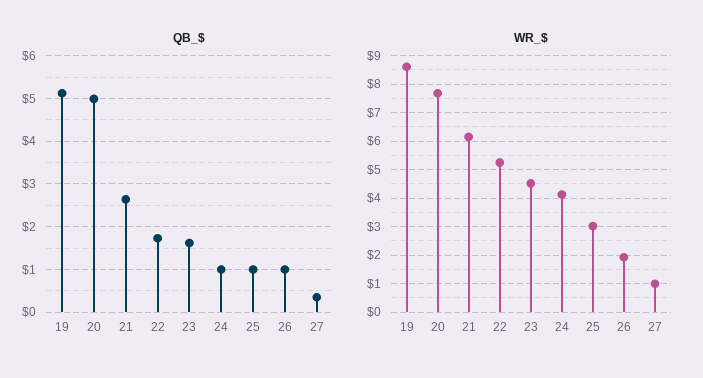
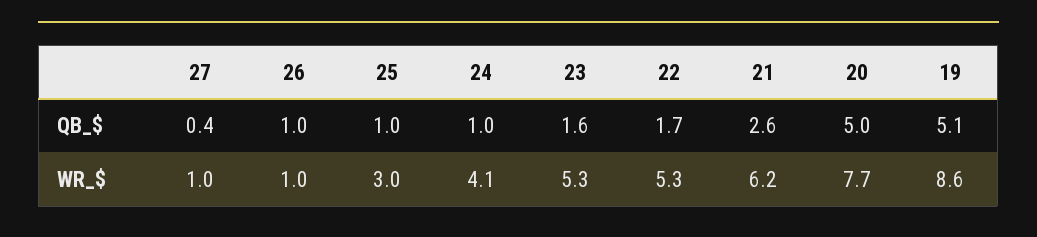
WR_$, 23: 4.5 -> 5.3
WR_$, 26: 2 -> 1

